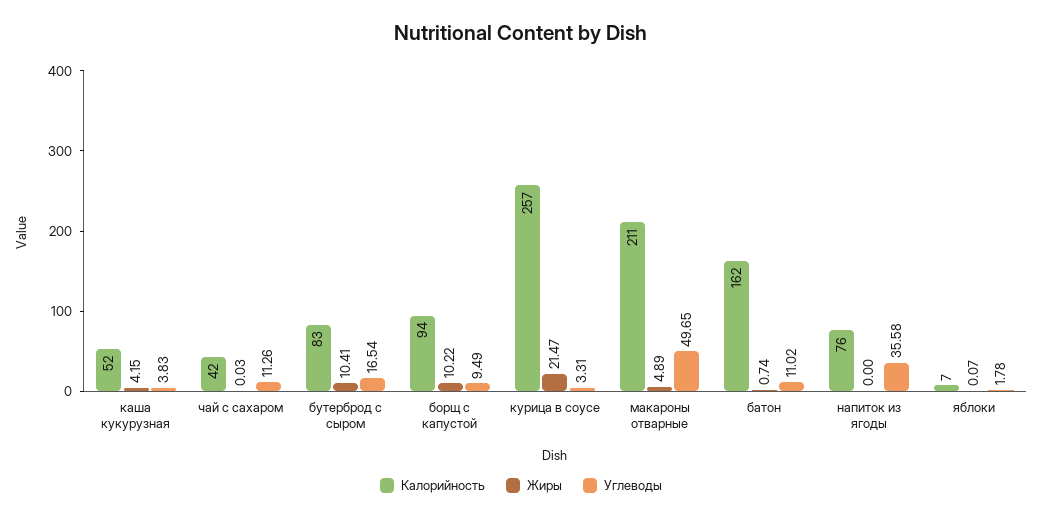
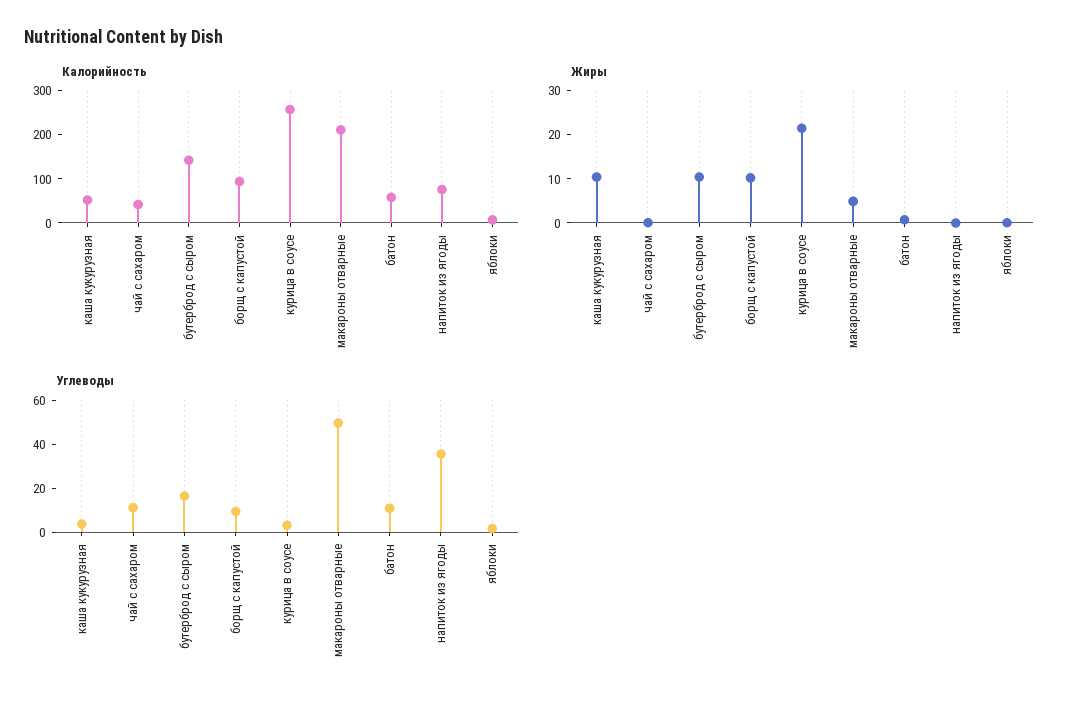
Жиры, каша кукурузная: 4.15 -> 10
Калорийность, бутерброд с сыром: 83 -> 140
Калорийность, батон: 162 -> 60

